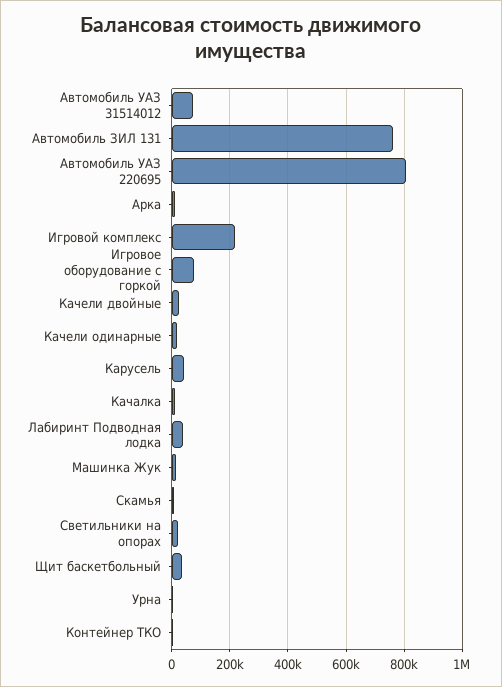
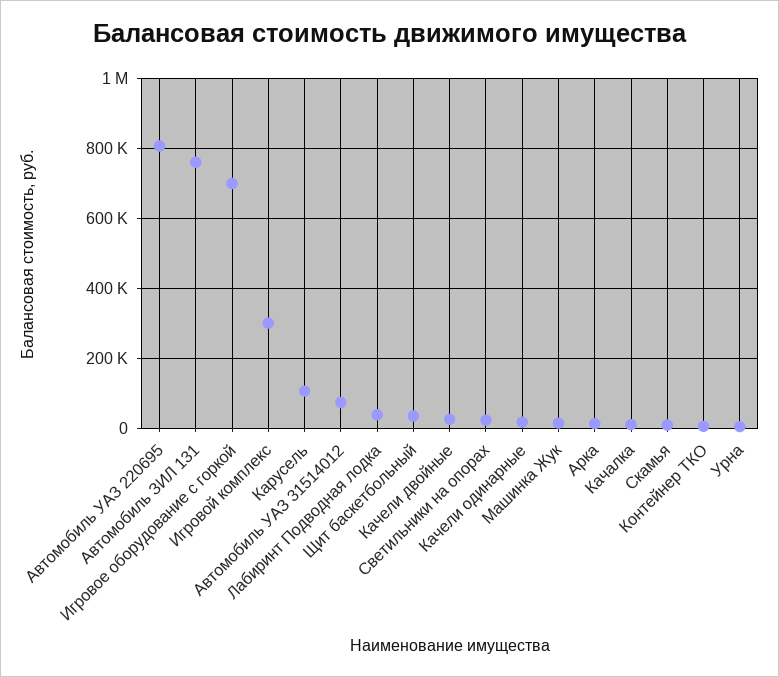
Игровой комплекс: 225000 -> 300000
Игровое оборудование с горкой: 75000 -> 700000
Карусель: 50000 -> 100000

